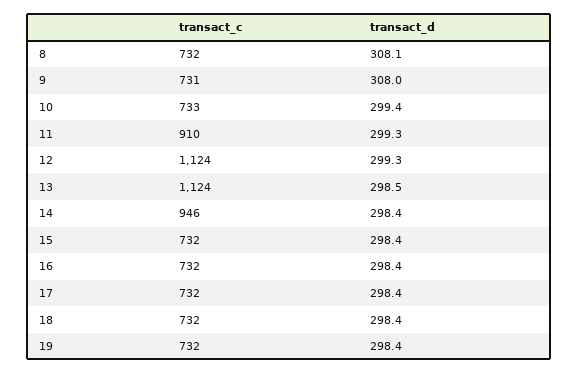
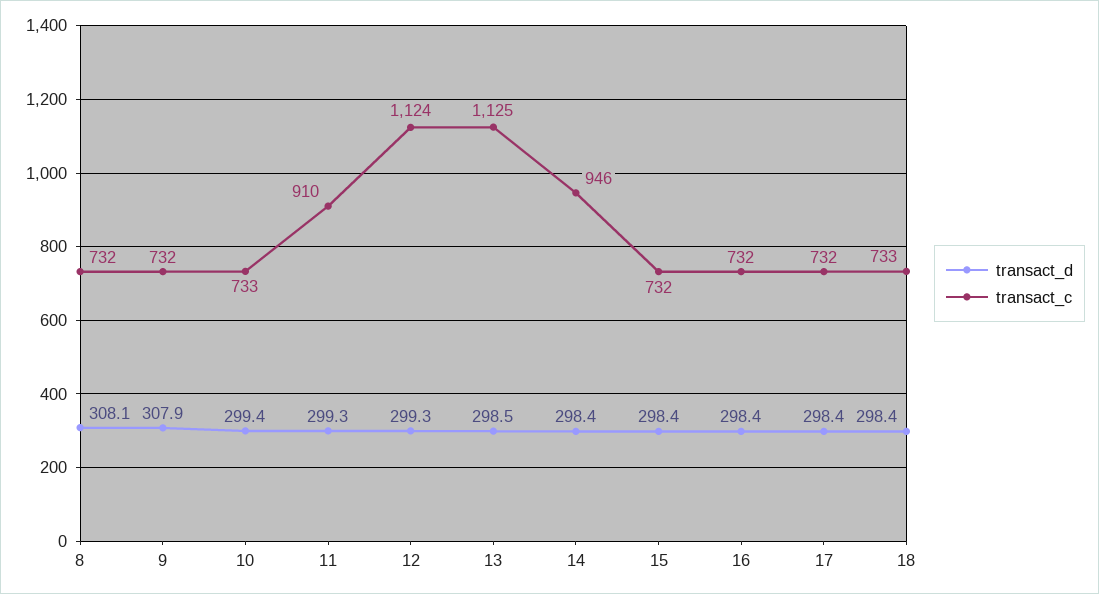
transact_c, 9: 731 -> 732
transact_d, 9: 308 -> 307.9
transact_c, 13: 1124 -> 1125
transact_c, 18: 732 -> 733
transact_c, 19: 732 -> none
transact_d, 19: 298.4 -> none

